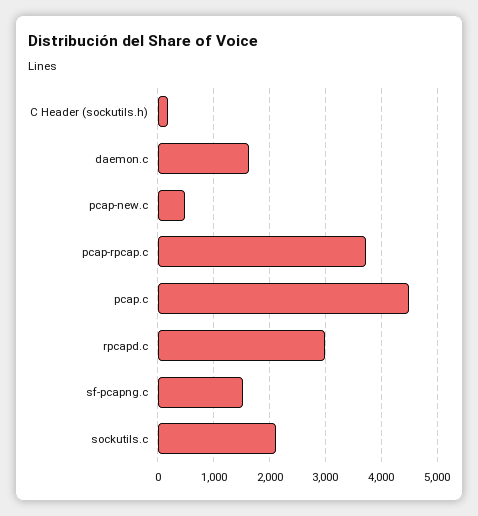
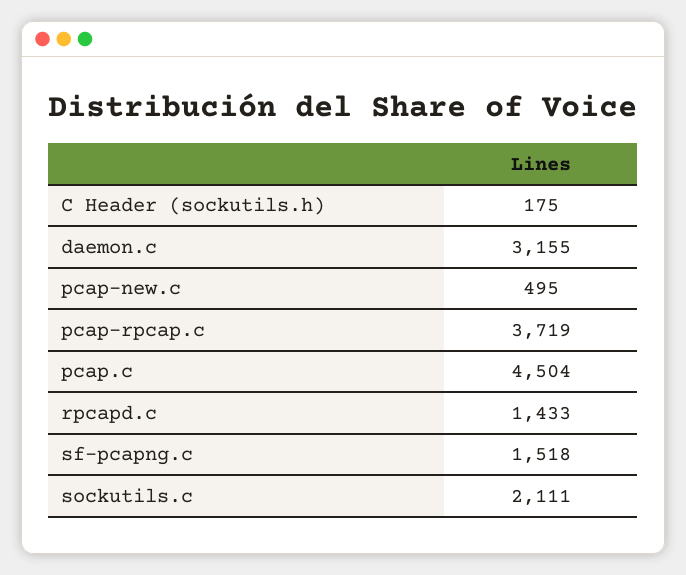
daemon.c: 1600 -> 3155
rpcapd.c: 3000 -> 1433

